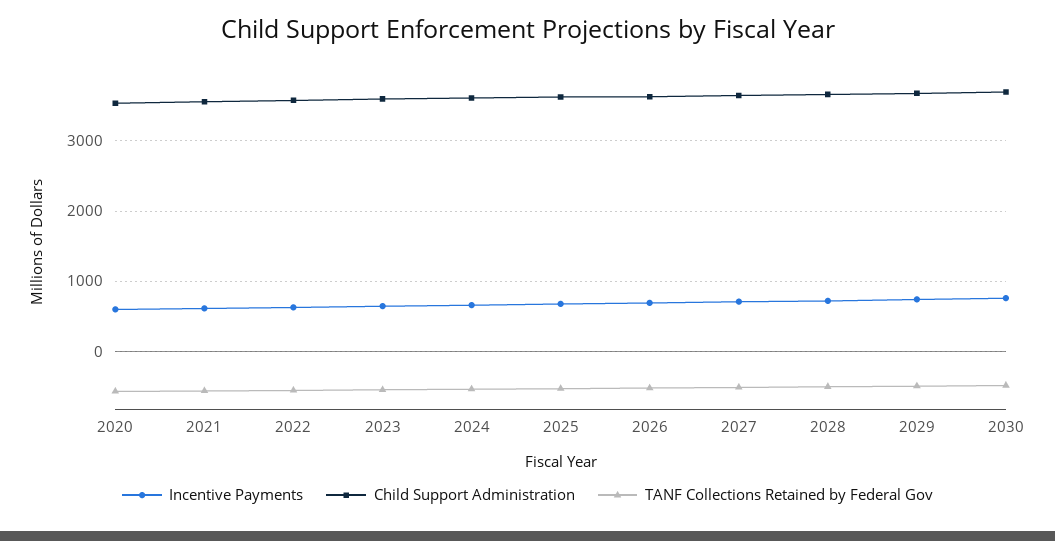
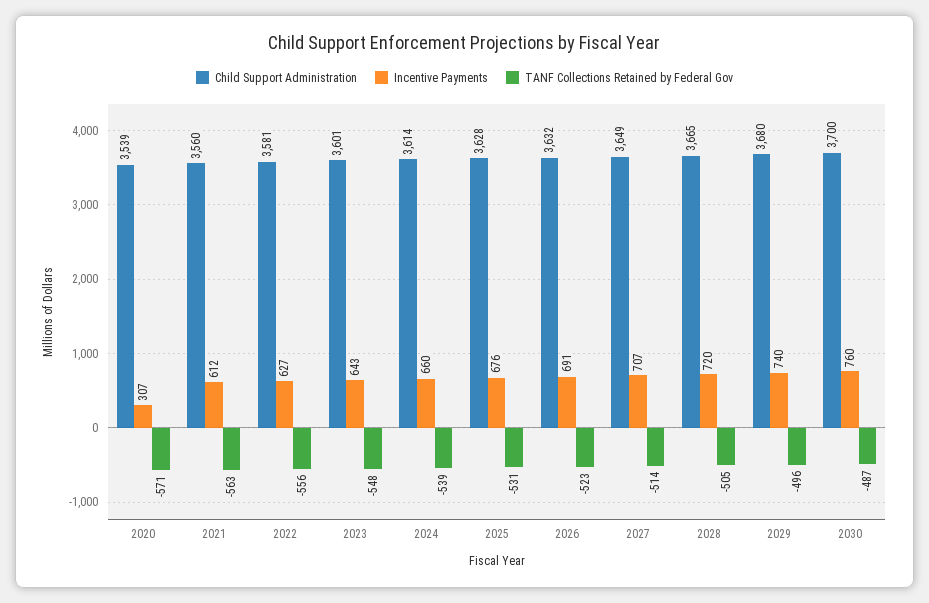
Incentive Payments, 2020: 600 -> 307

